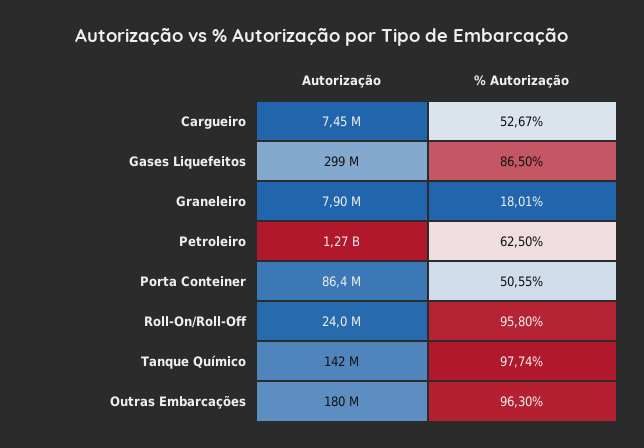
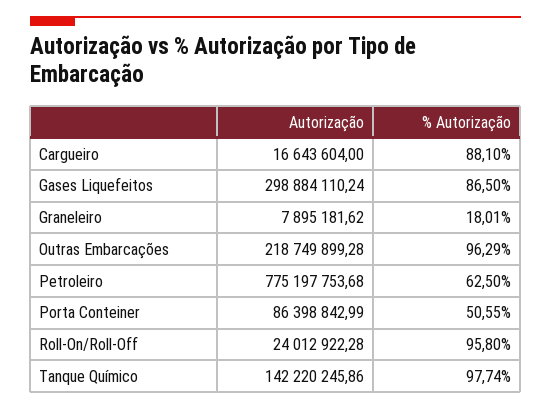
Autorização, Cargueiro: 7450000 -> 16643604
% Autorização, Cargueiro: 52.67 -> 88.1
Autorização, Petroleiro: 1270000000 -> 775197753.68
Autorização, Outras Embarcações: 180000000 -> 218749899.28
% Autorização, Outras Embarcações: 96.3 -> 96.29

